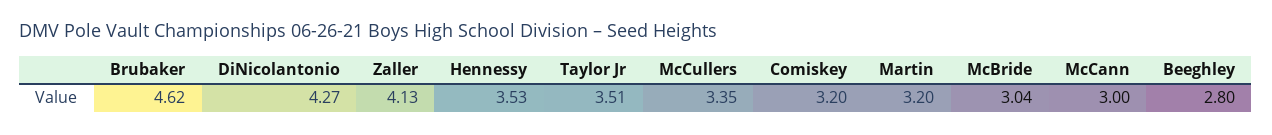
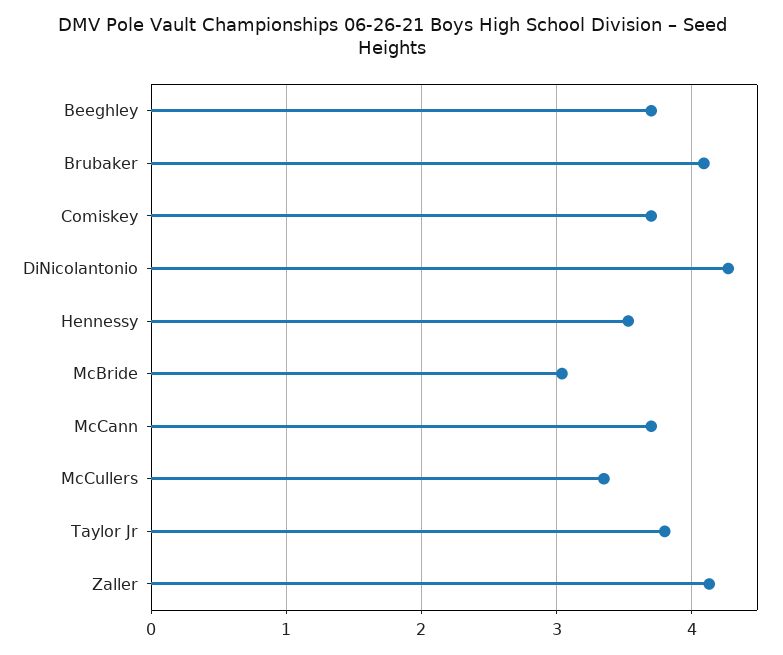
Brubaker: 4.62 -> 4.1
Taylor Jr: 3.51 -> 3.8
Comiskey: 3.2 -> 3.7
Martin: 3.2 -> none
McCann: 3 -> 3.7
Beeghley: 2.8 -> 3.7

